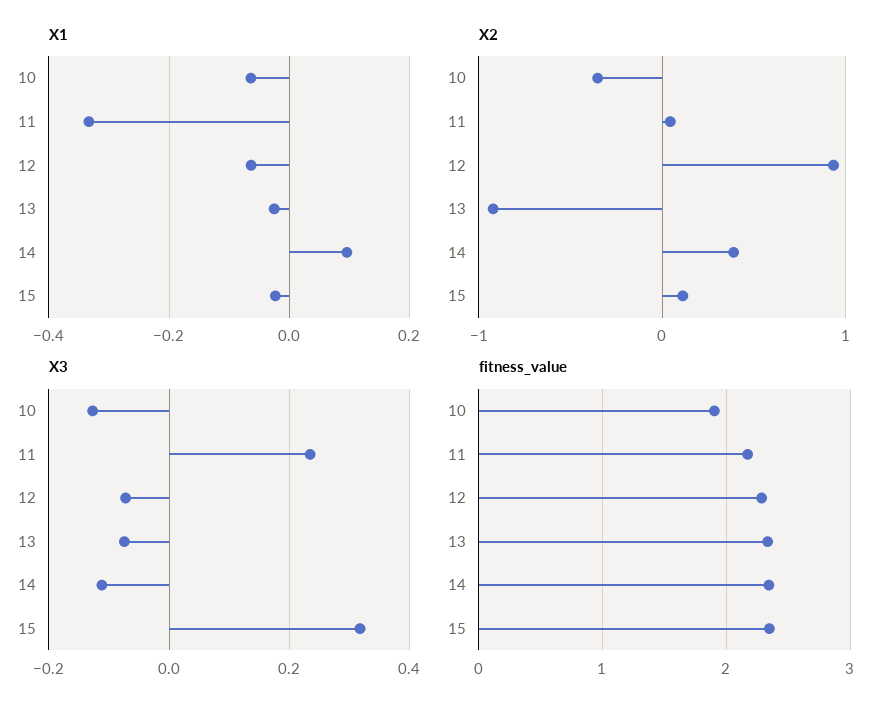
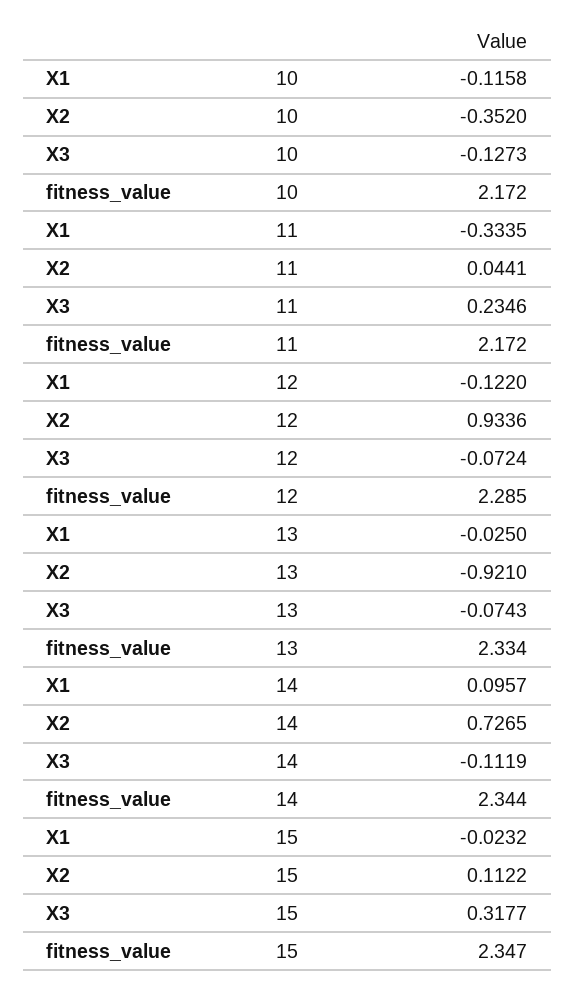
X1, 10: -0.06 -> -0.1158
X1, 12: -0.06 -> -0.122
X2, 14: 0.4 -> 0.7265
fitness_value, 10: 1.9 -> 2.172

